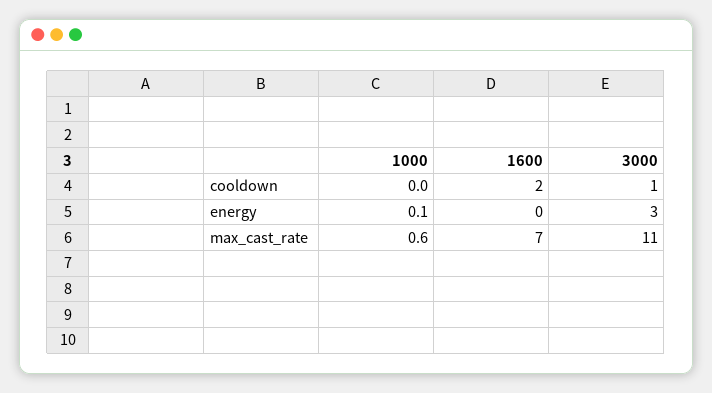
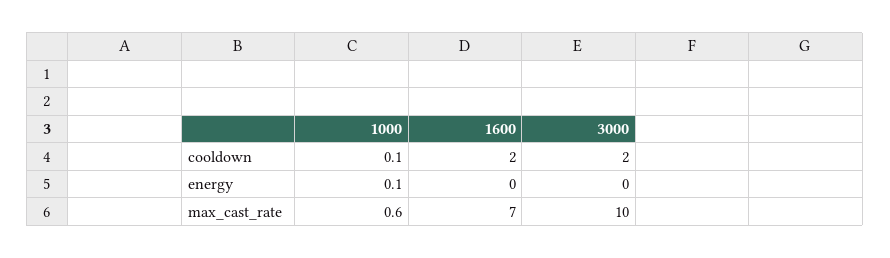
1000, cooldown: 0 -> 0.1
3000, cooldown: 1 -> 2
3000, energy: 3 -> 0
3000, max_cast_rate: 11 -> 10

